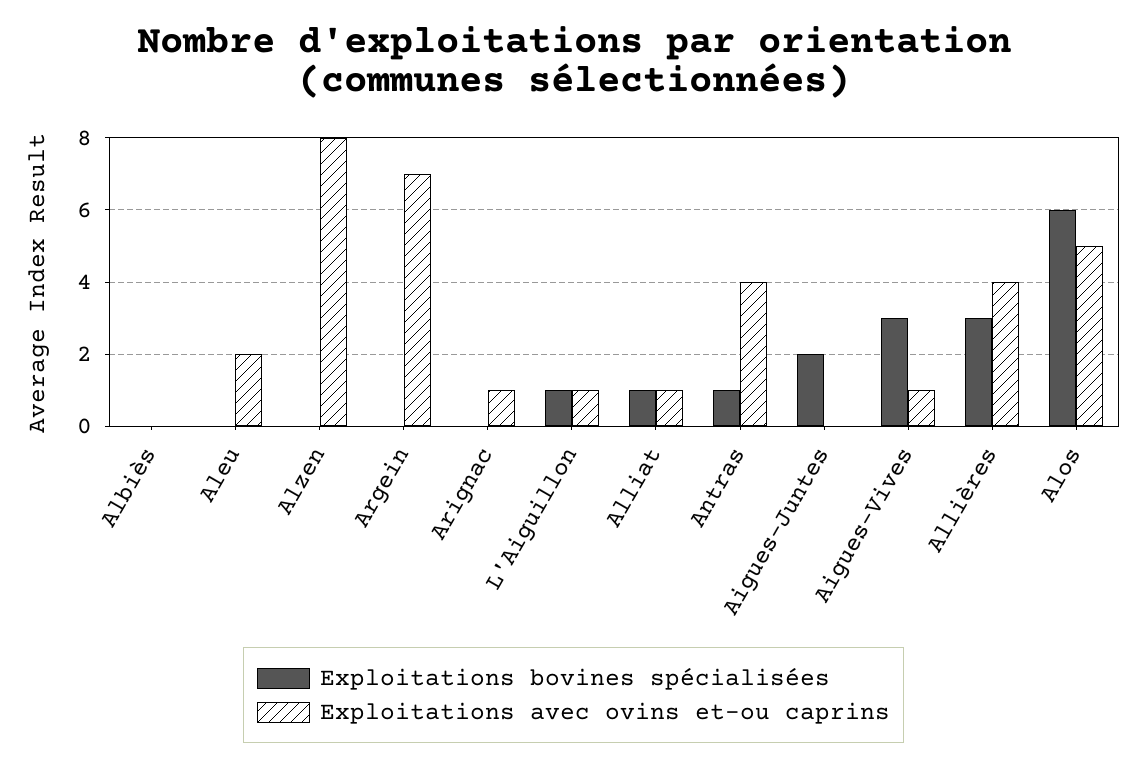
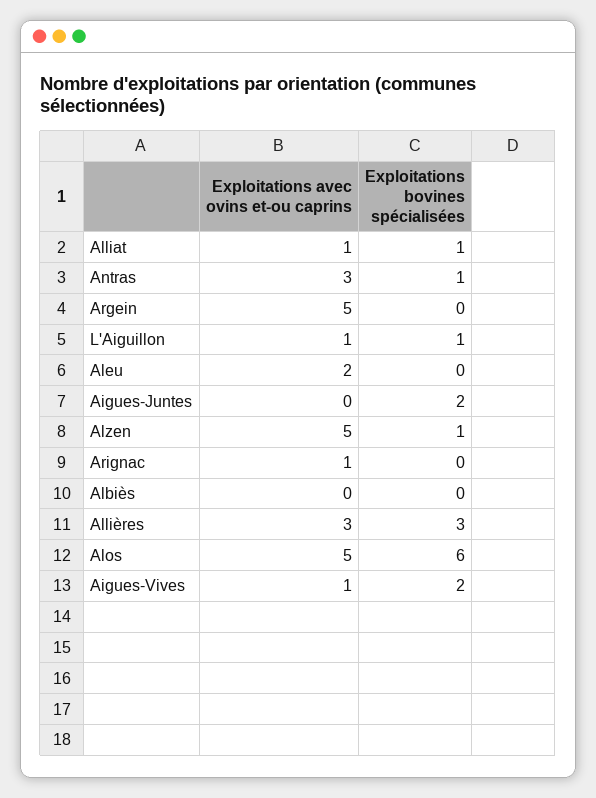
Exploitations bovines spécialisées, Alzen: 0 -> 1
Exploitations avec ovins et-ou caprins, Alzen: 8 -> 5
Exploitations avec ovins et-ou caprins, Argein: 7 -> 5
Exploitations avec ovins et-ou caprins, Antras: 4 -> 3
Exploitations bovines spécialisées, Aigues-Vives: 3 -> 2
Exploitations avec ovins et-ou caprins, Allières: 4 -> 3

